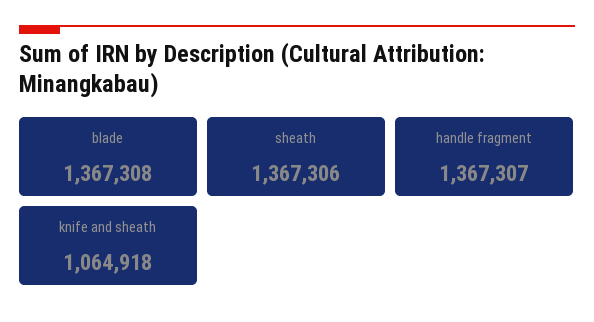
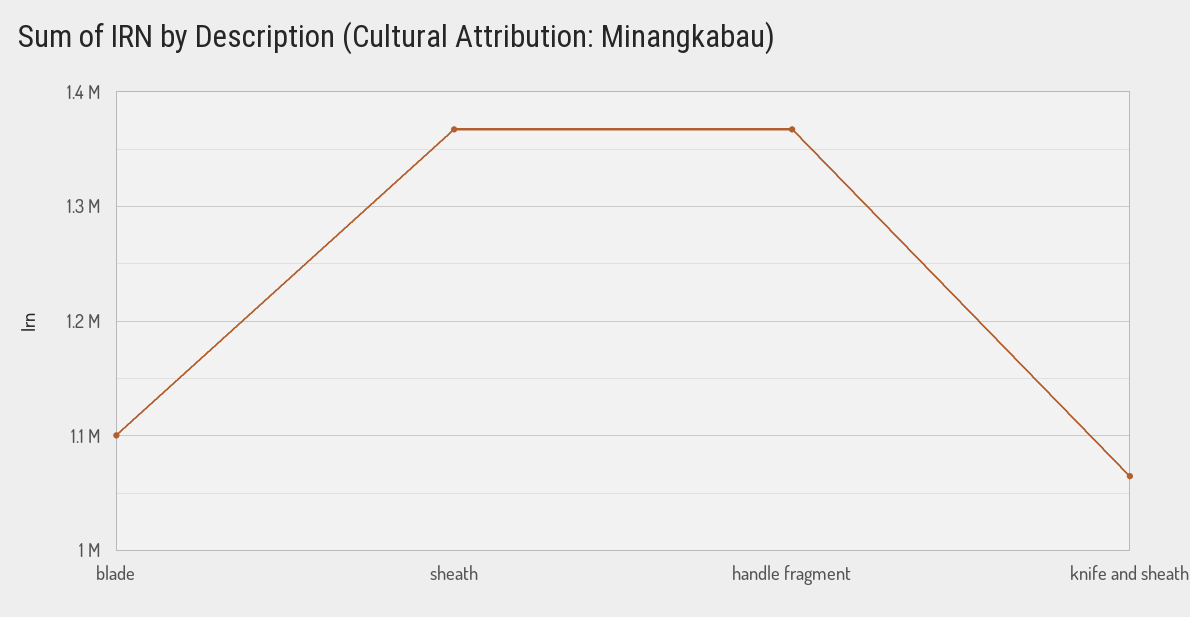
blade: 1367308 -> 1100000

